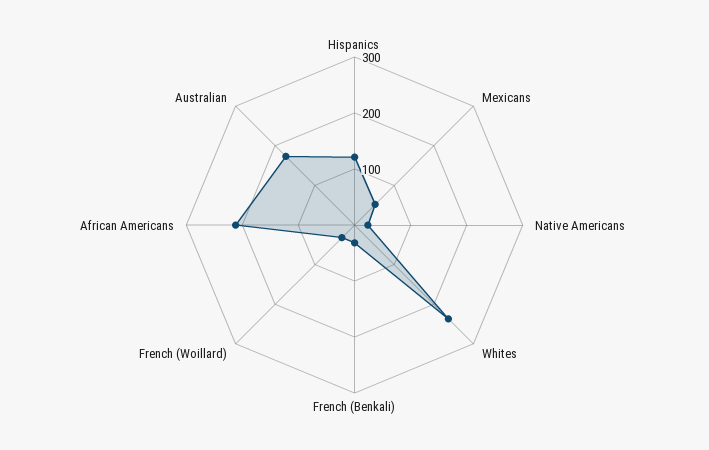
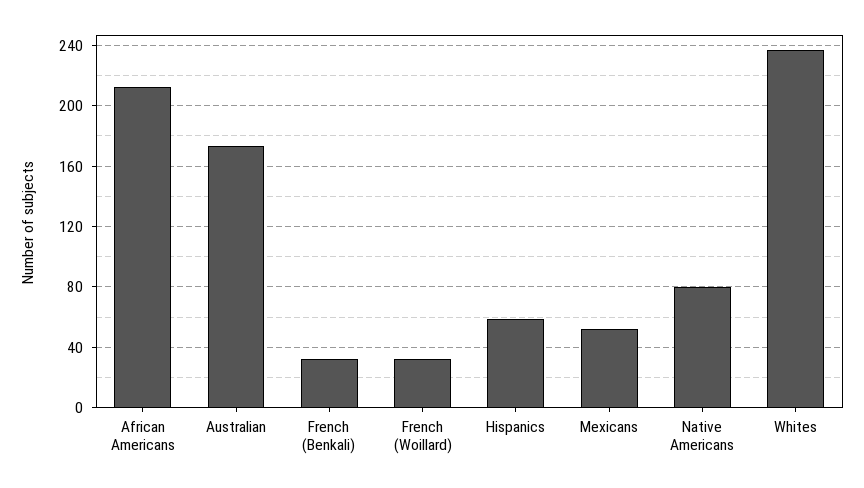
Hispanics: 120 -> 60
Native Americans: 20 -> 80

